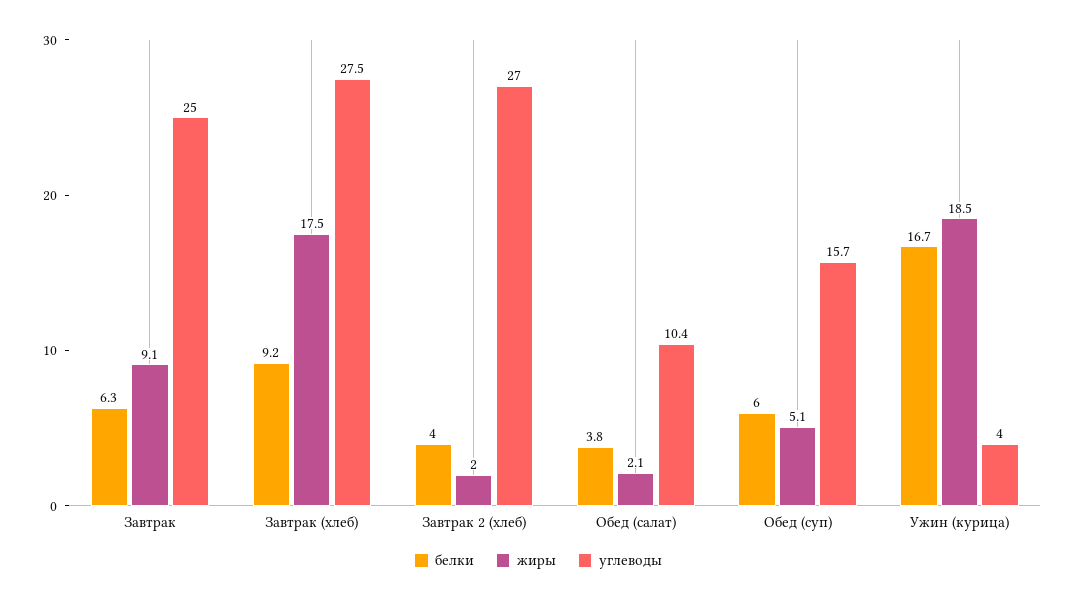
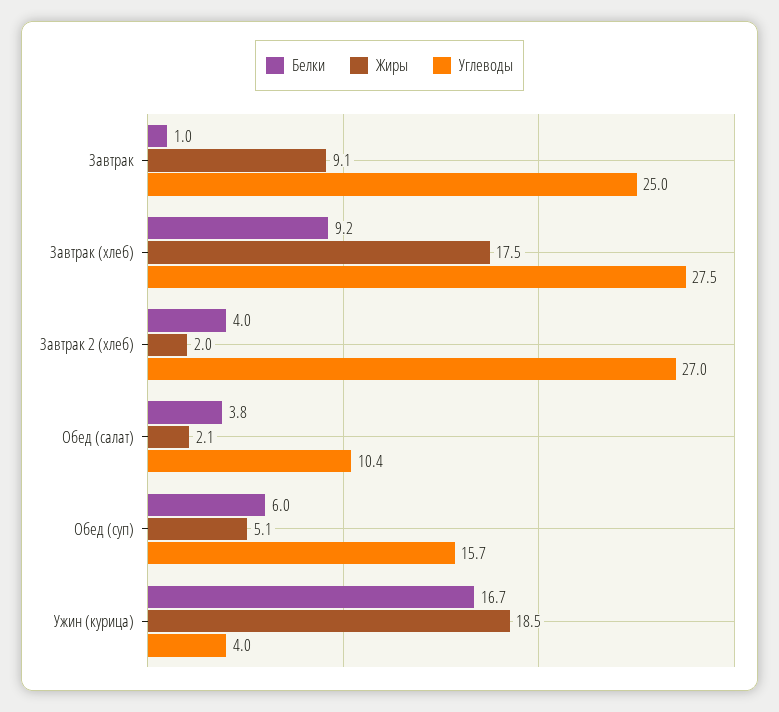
белки, Завтрак: 6.3 -> 1

